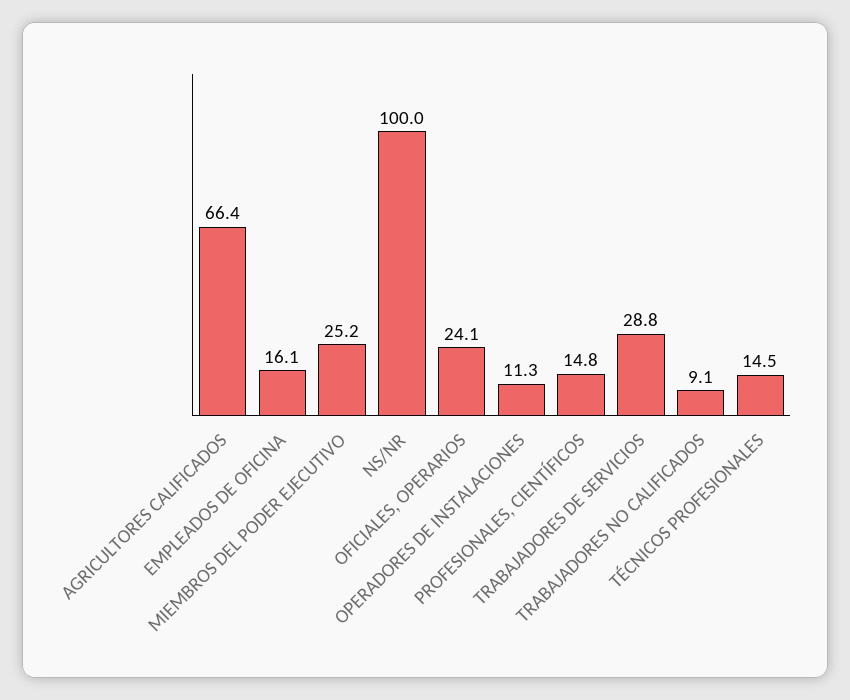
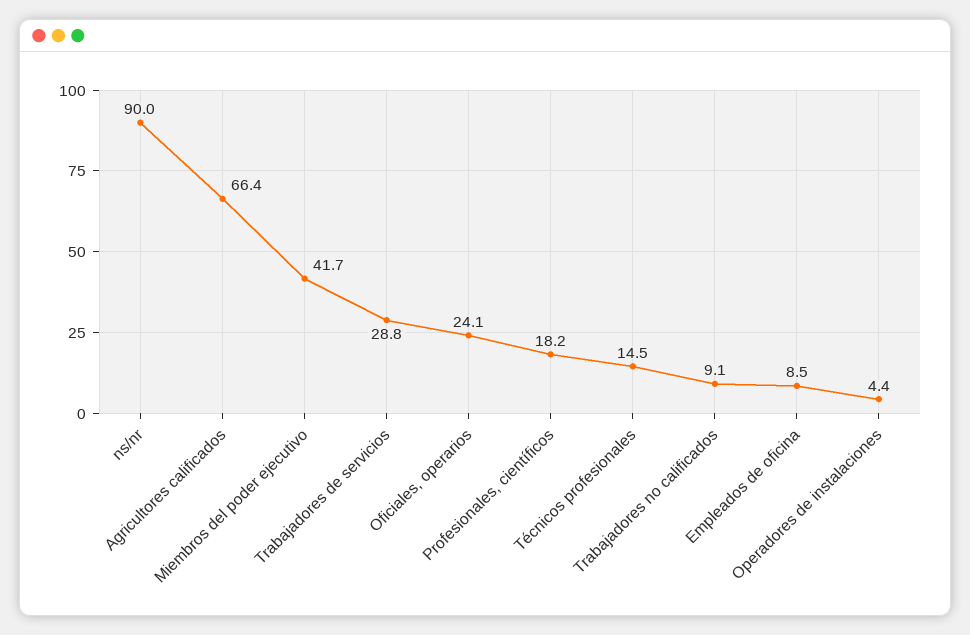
EMPLEADOS DE OFICINA: 16.1 -> 8.5
MIEMBROS DEL PODER EJECUTIVO: 25.2 -> 41.7
NS/NR: 100 -> 90
OPERADORES DE INSTALACIONES: 11.3 -> 4.4
PROFESIONALES, CIENTÍFICOS: 14.8 -> 18.2

